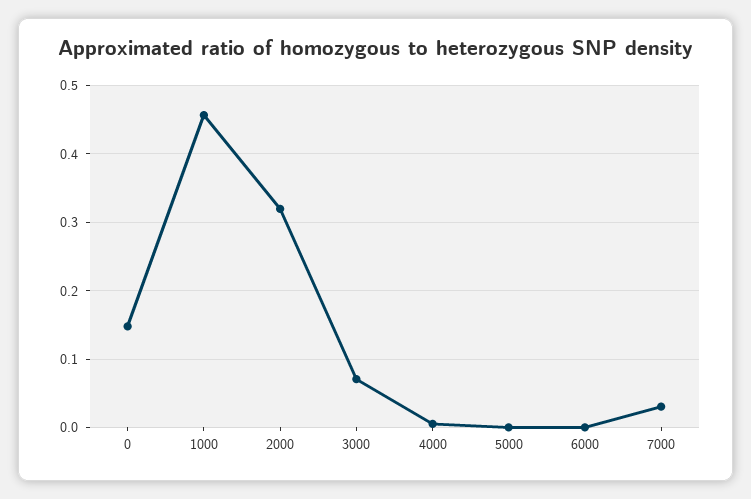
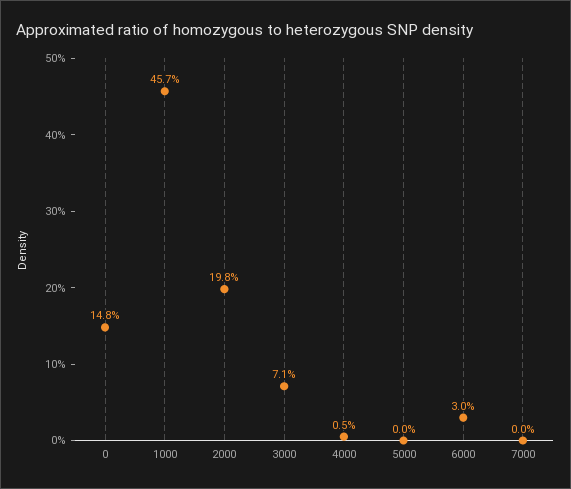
2000: 0.32 -> 0.198
6000: 0 -> 0.03
7000: 0.03 -> 0

